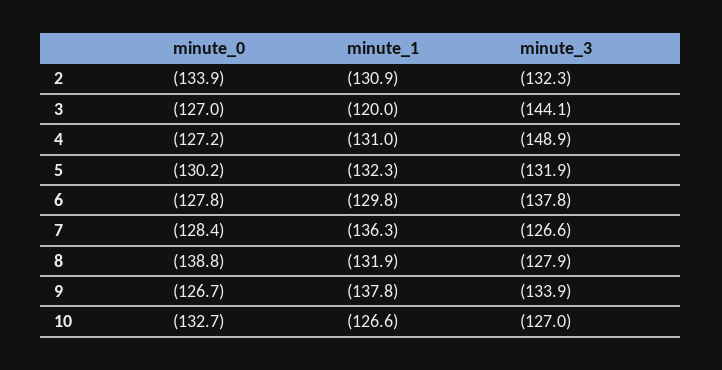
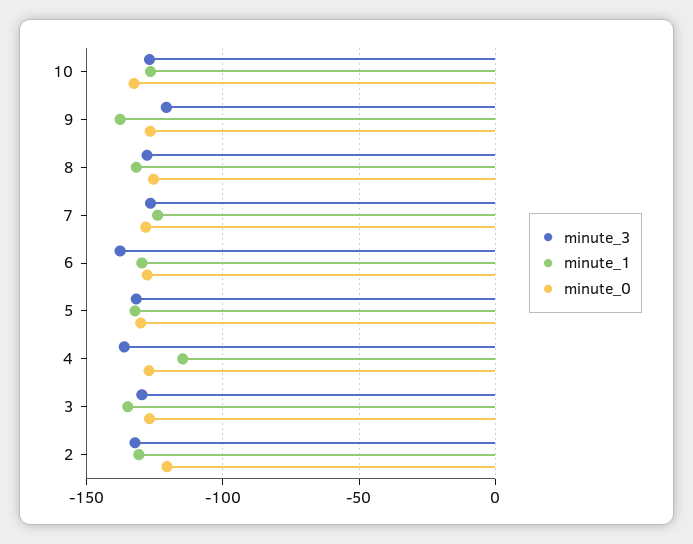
minute_0, 2: -133.9 -> -120
minute_1, 3: -120 -> -135
minute_3, 3: -144.1 -> -130
minute_1, 4: -131 -> -115
minute_3, 4: -148.9 -> -135
minute_1, 7: -136.3 -> -125
minute_0, 8: -138.8 -> -125
minute_3, 9: -133.9 -> -120

